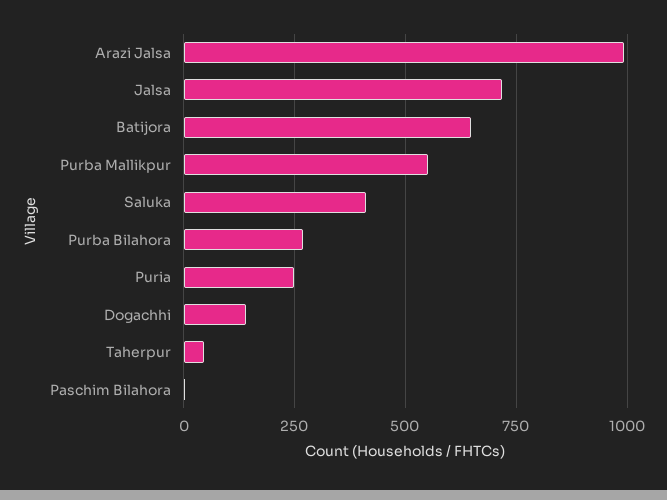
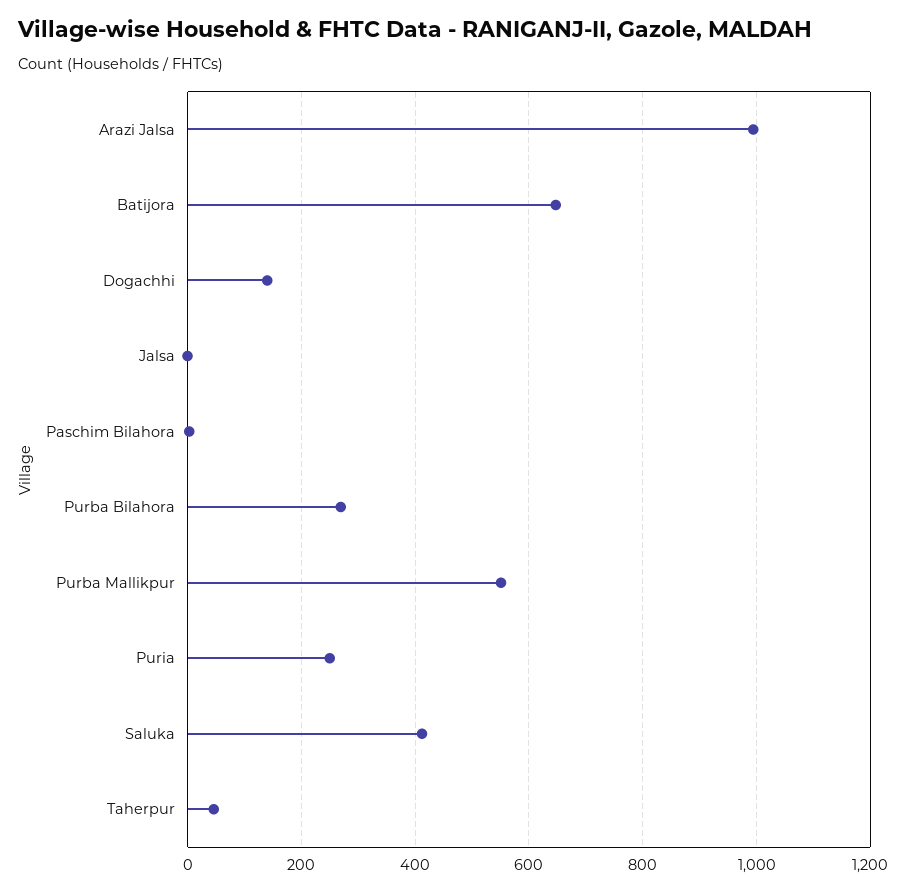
Jalsa: 725 -> 0

